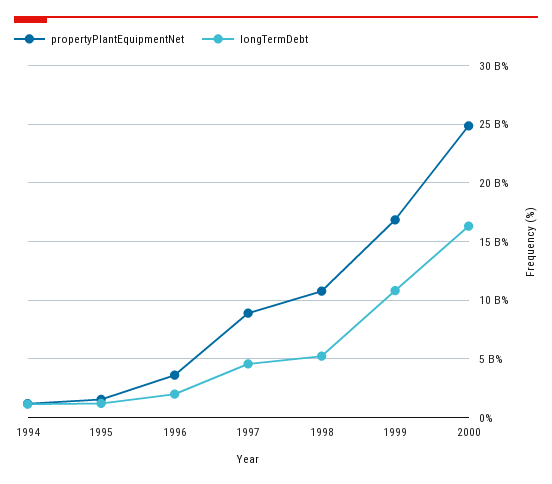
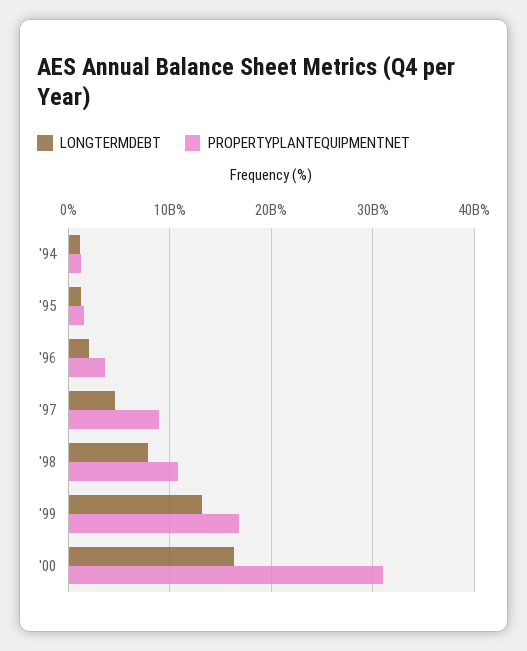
longTermDebt, 1998: 5000000000 -> 8000000000
longTermDebt, 1999: 11000000000 -> 13000000000
propertyPlantEquipmentNet, 2000: 25000000000 -> 31000000000

